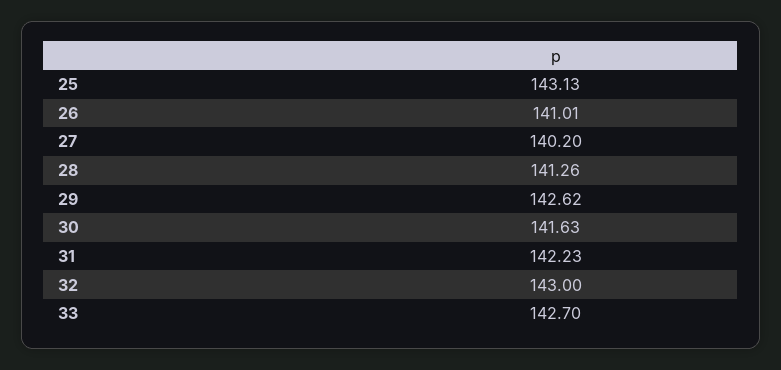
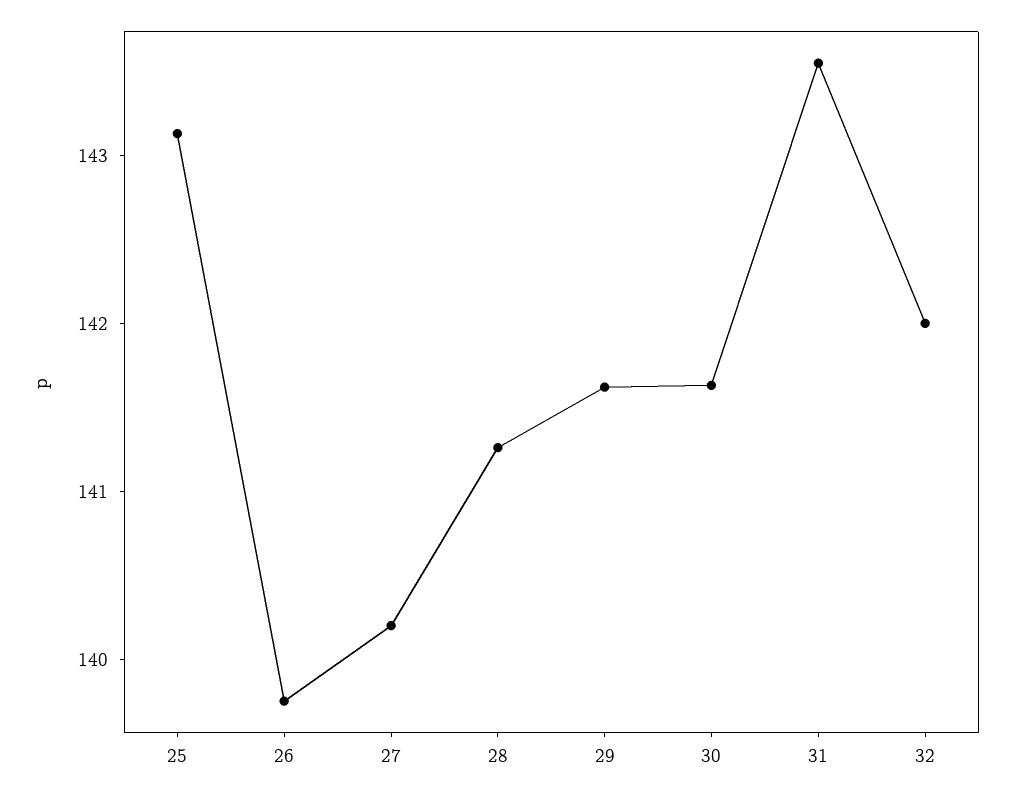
26: 141.01 -> 139.8
29: 142.62 -> 141.6
31: 142.23 -> 143.6
32: 143 -> 142
33: 142.7 -> none

